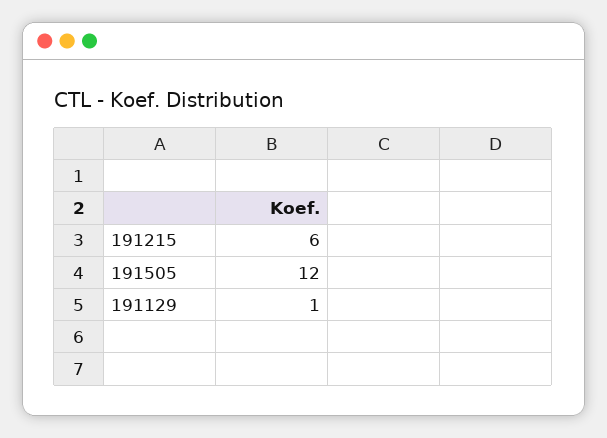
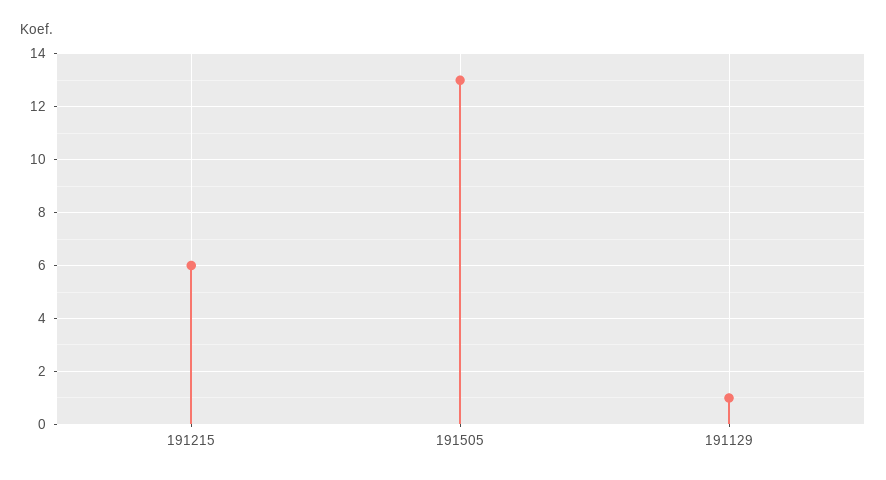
191505: 12 -> 13

